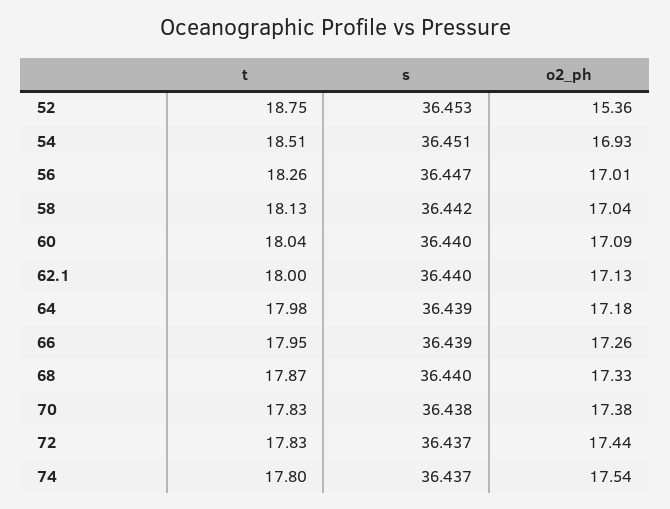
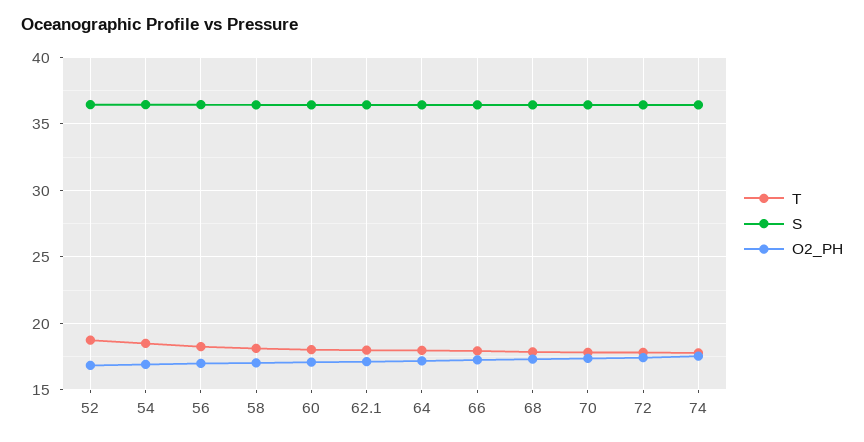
o2_ph, 52: 15.36 -> 17

